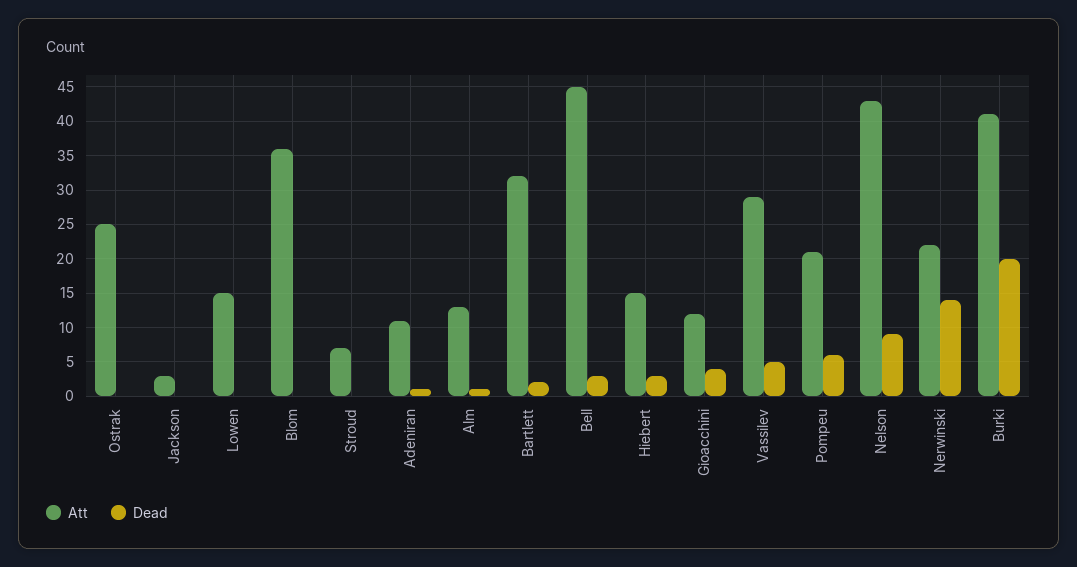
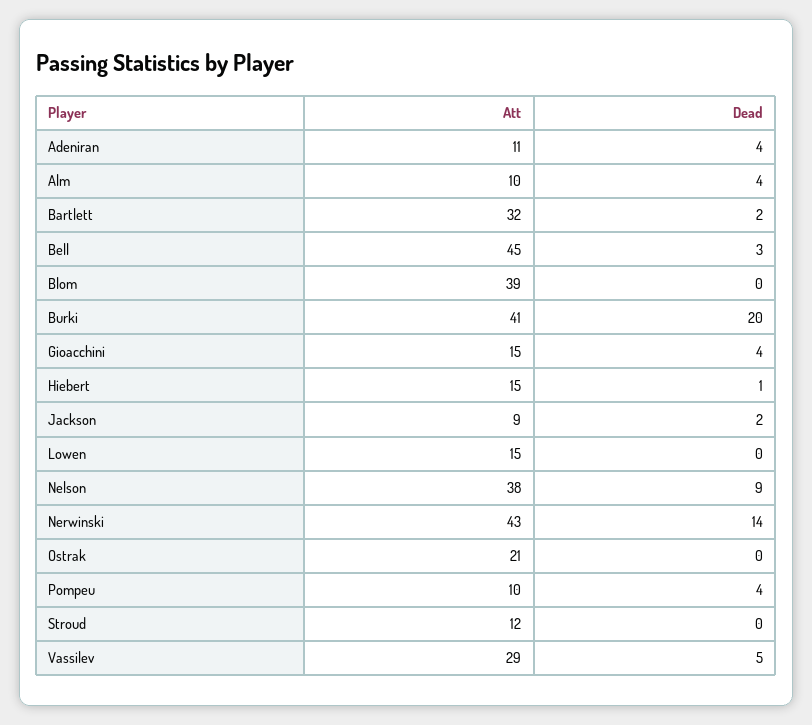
Att, Ostrak: 25 -> 21
Att, Jackson: 3 -> 9
Dead, Jackson: 0 -> 2
Att, Blom: 36 -> 39
Att, Stroud: 7 -> 12
Dead, Adeniran: 1 -> 4
Att, Alm: 13 -> 10
Dead, Alm: 1 -> 4
Dead, Hiebert: 3 -> 1
Att, Gioacchini: 12 -> 15
Att, Pompeu: 21 -> 10
Dead, Pompeu: 6 -> 4
Att, Nelson: 43 -> 38
Att, Nerwinski: 22 -> 43

